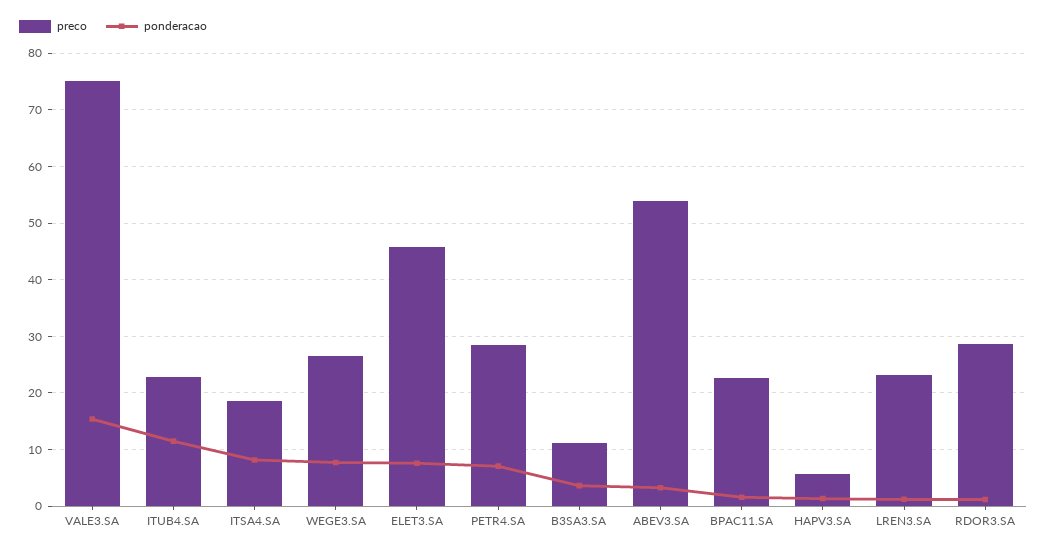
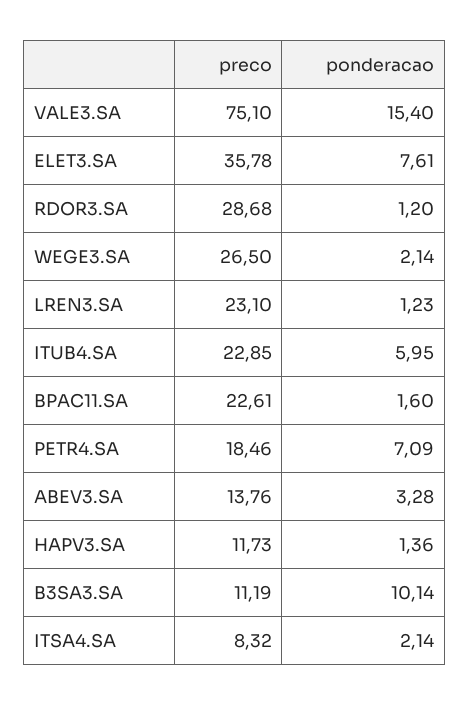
ponderacao, ITUB4.SA: 12 -> 5.95
preco, ITSA4.SA: 18 -> 8.32
ponderacao, ITSA4.SA: 8 -> 2.14
ponderacao, WEGE3.SA: 8 -> 2.14
preco, ELET3.SA: 46 -> 35.78
preco, PETR4.SA: 28 -> 18.46
ponderacao, B3SA3.SA: 4 -> 10.14
preco, ABEV3.SA: 54 -> 13.76
preco, HAPV3.SA: 6 -> 11.73

